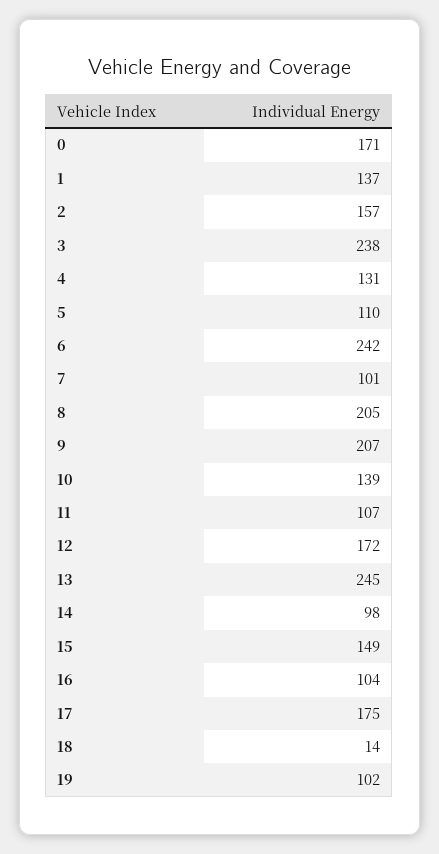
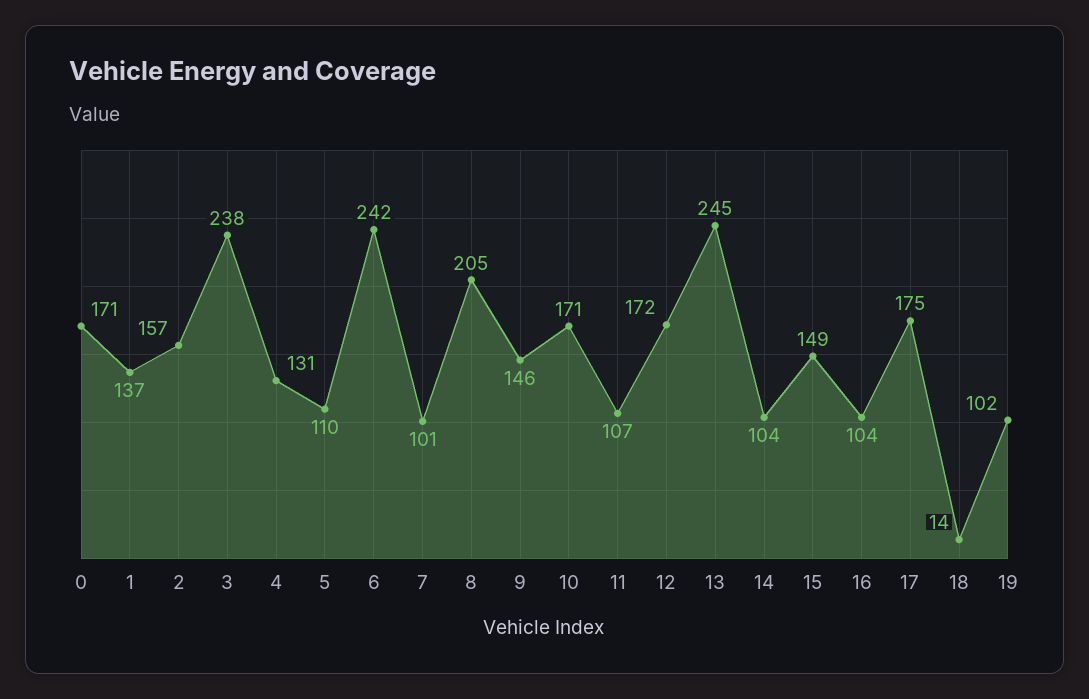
9: 207 -> 146
10: 139 -> 171
14: 98 -> 104

